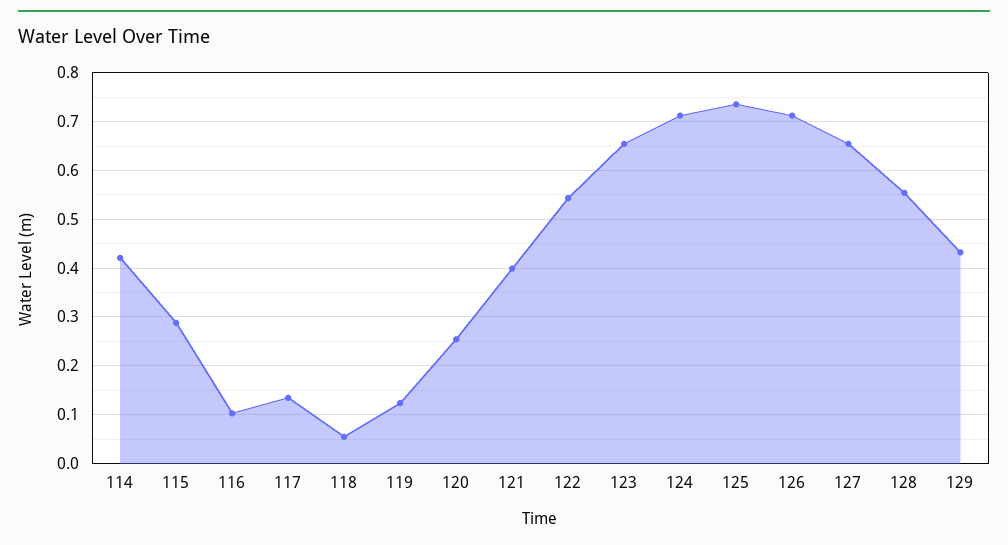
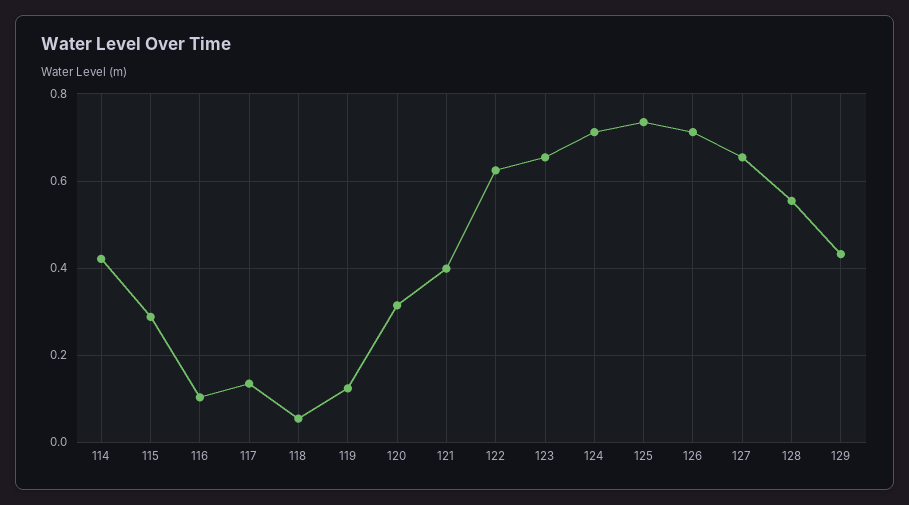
120: 0.26 -> 0.32
122: 0.54 -> 0.62

